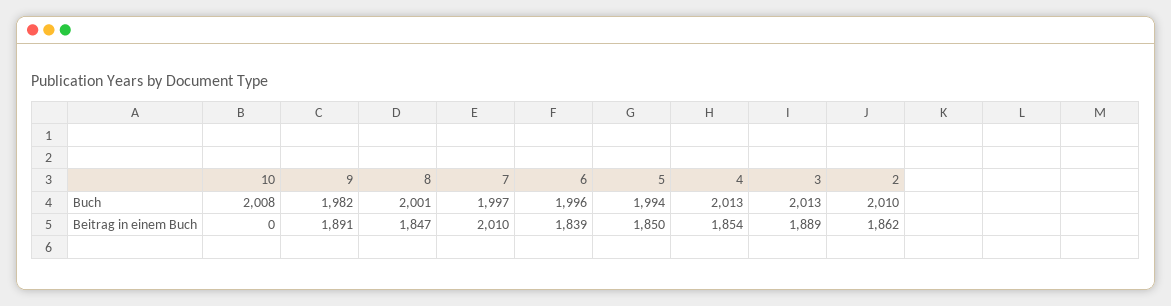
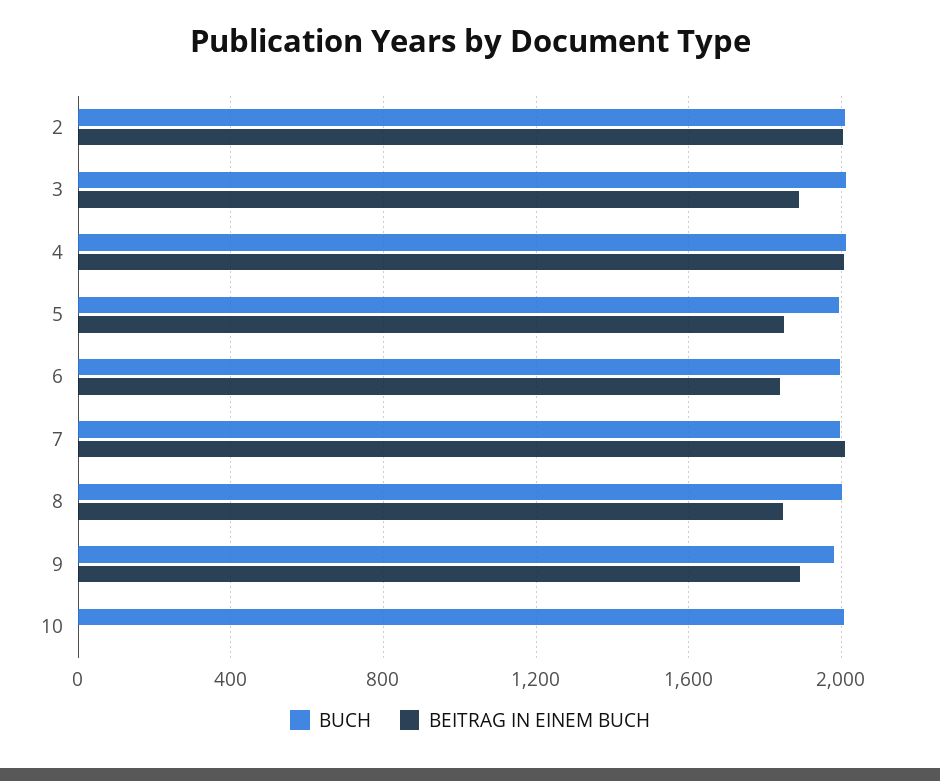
Beitrag in einem Buch, 4: 1854 -> 2000
Beitrag in einem Buch, 2: 1862 -> 2000

